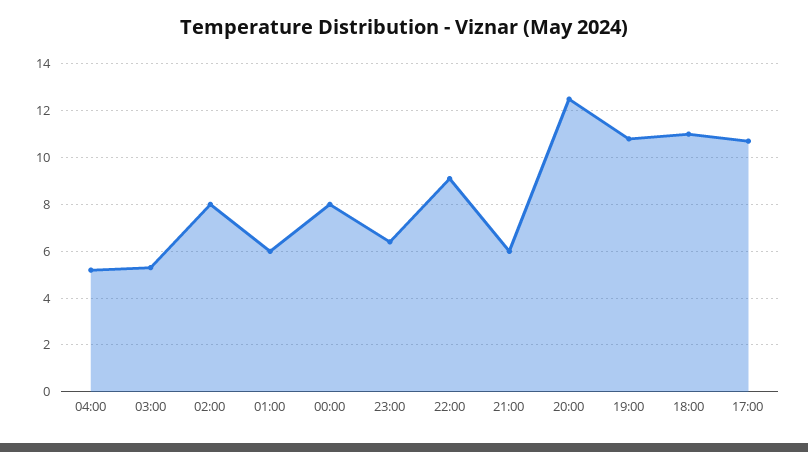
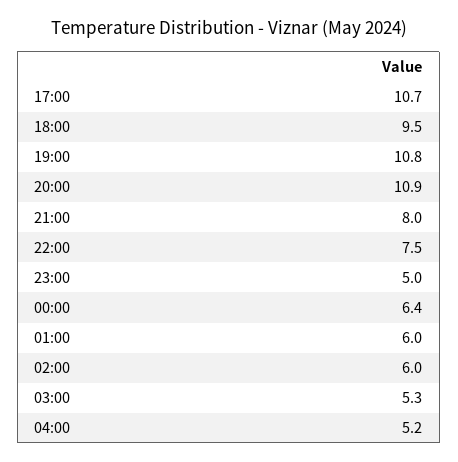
02:00: 8 -> 6
00:00: 8 -> 6.4
23:00: 6.5 -> 5
22:00: 9 -> 7.5
21:00: 6 -> 8
20:00: 12.5 -> 10.9
18:00: 11 -> 9.5

